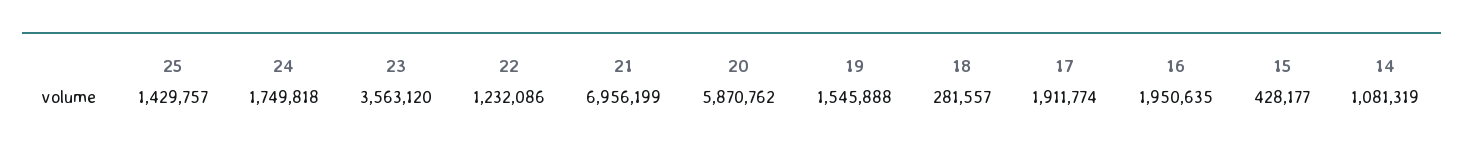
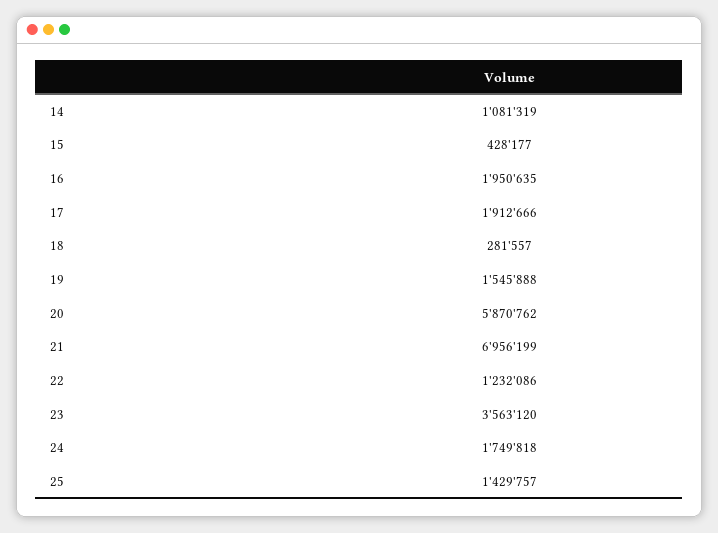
17: 1911774 -> 1912666

